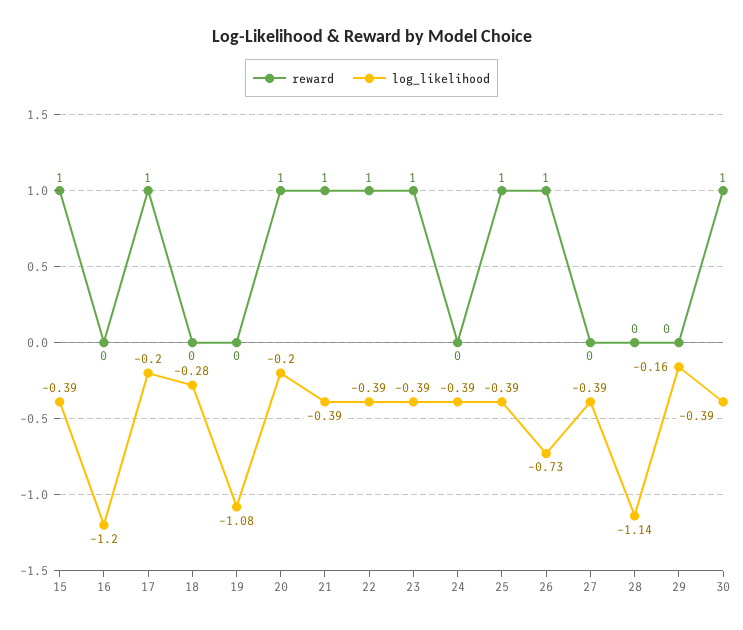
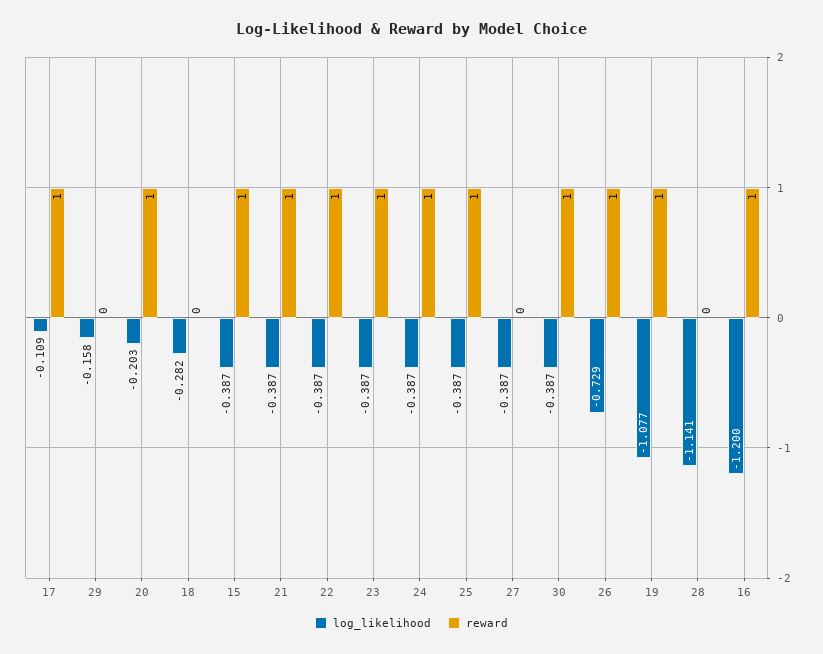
reward, 16: 0 -> 1
log_likelihood, 17: -0.2 -> -0.109
reward, 19: 0 -> 1
reward, 24: 0 -> 1

